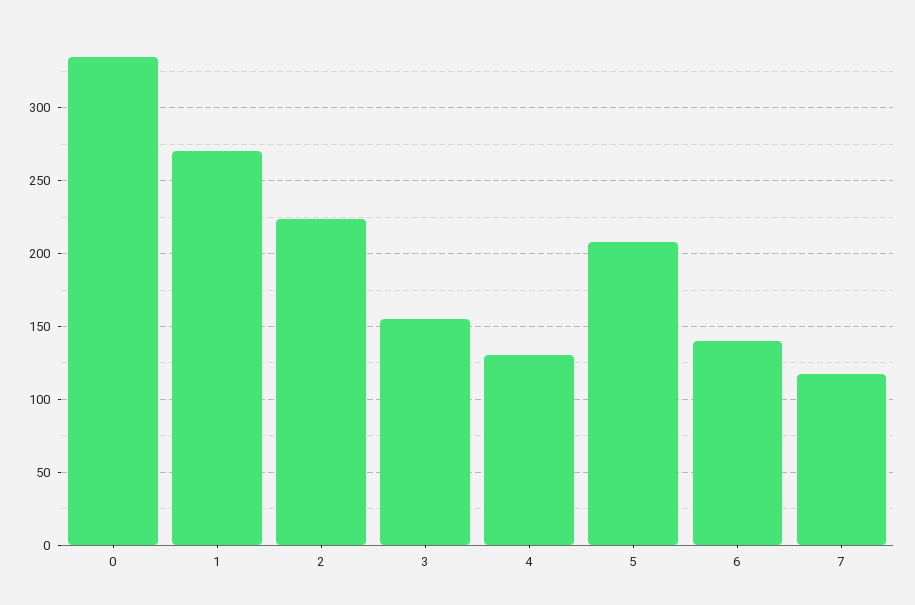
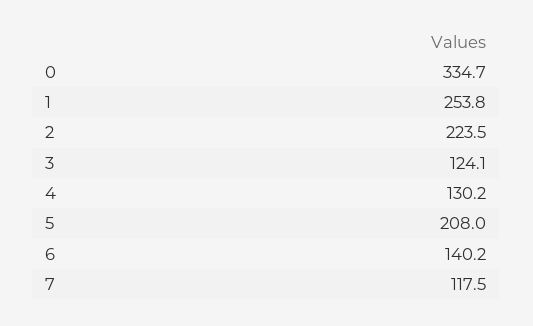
1: 270 -> 253.8
3: 155 -> 124.1

